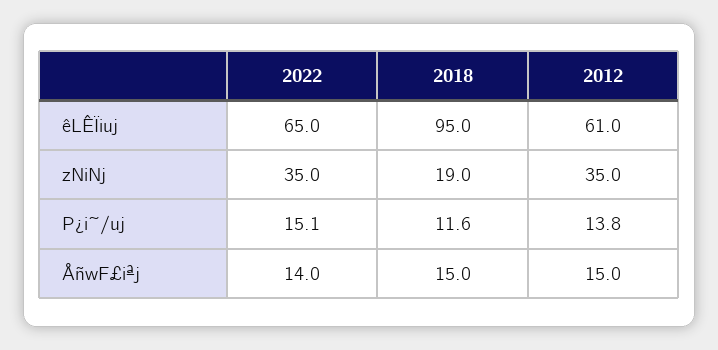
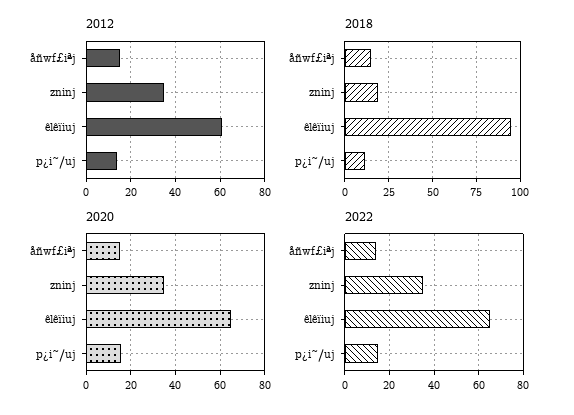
2020, ÅñwF£iªj: none -> 15
2020, zNiNj: none -> 35
2020, êLÊÏiuj: none -> 65
2020, P¿i~/uj: none -> 15

